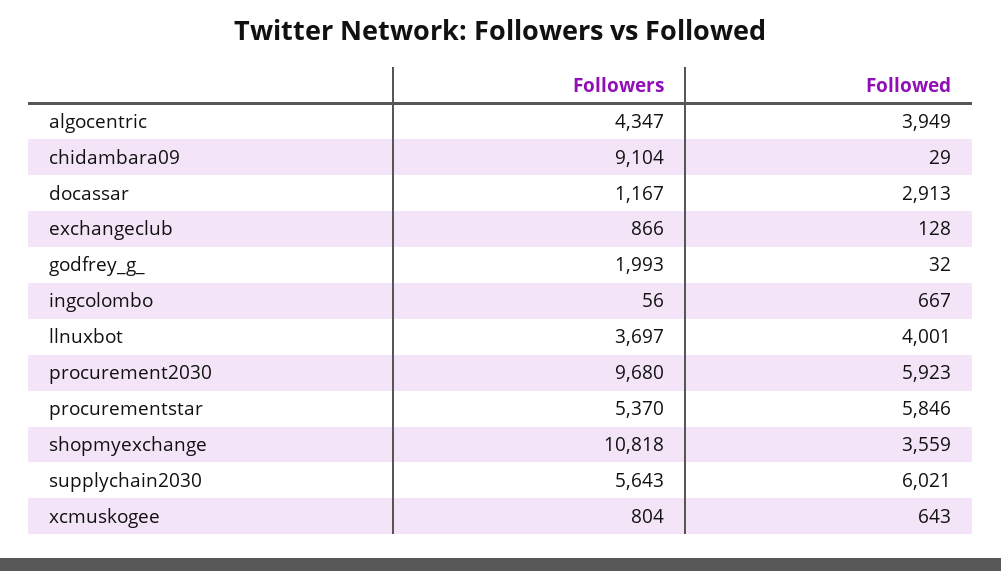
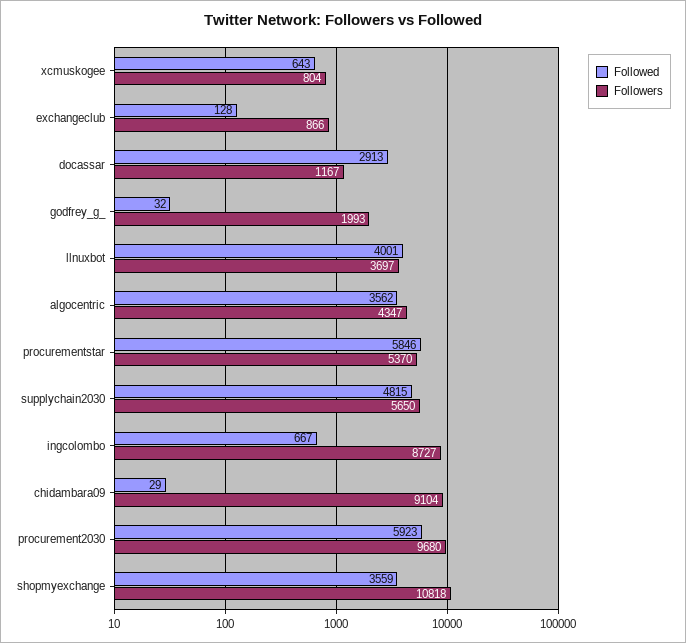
Followed, algocentric: 3949 -> 3562
Followers, ingcolombo: 56 -> 8727
Followers, supplychain2030: 5643 -> 5650
Followed, supplychain2030: 6021 -> 4815

